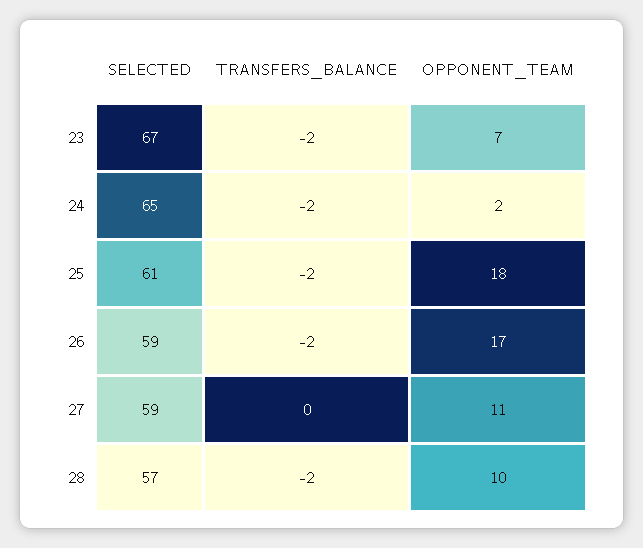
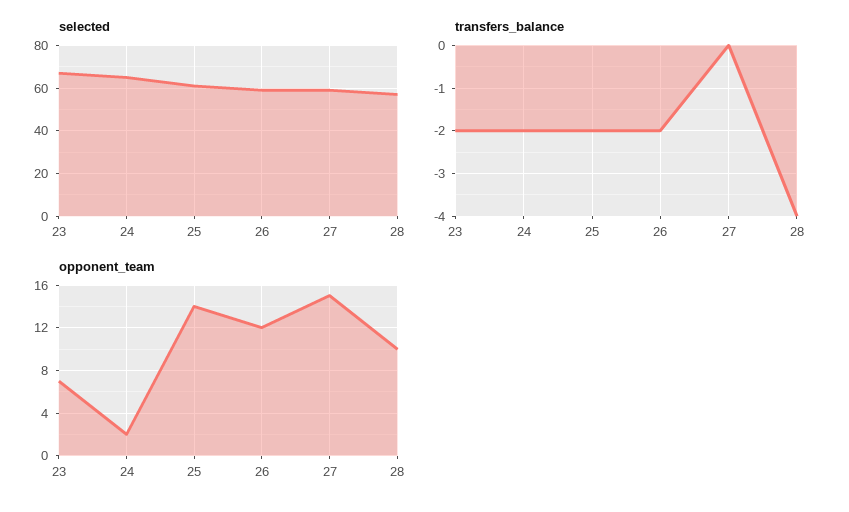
OPPONENT_TEAM, 25: 18 -> 14
OPPONENT_TEAM, 26: 17 -> 12
OPPONENT_TEAM, 27: 11 -> 15
TRANSFERS_BALANCE, 28: -2 -> -4

